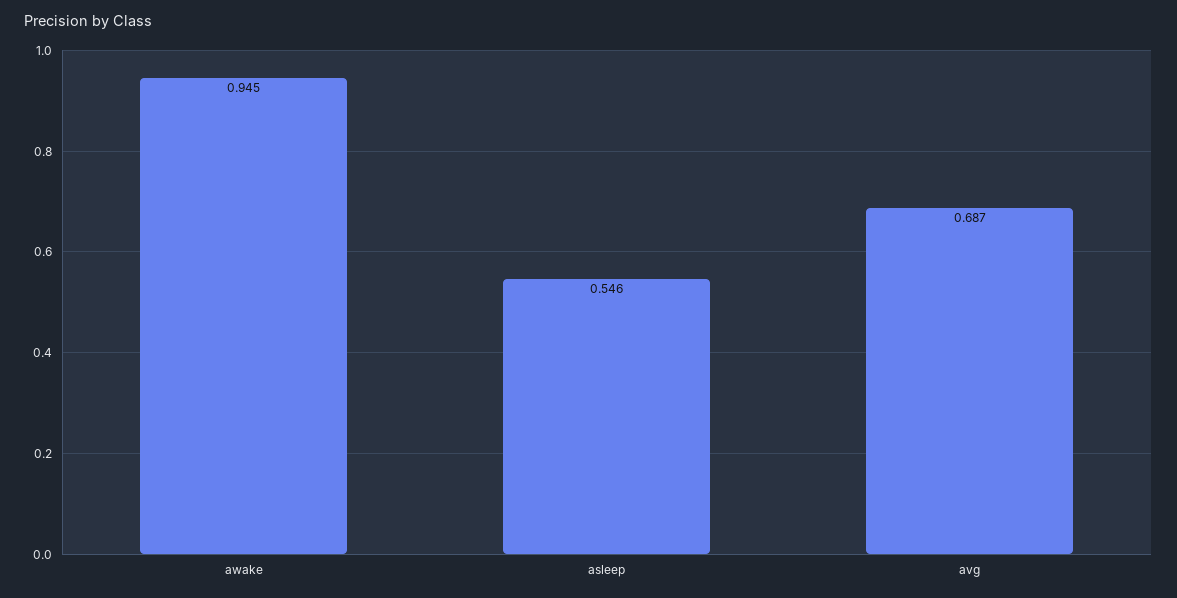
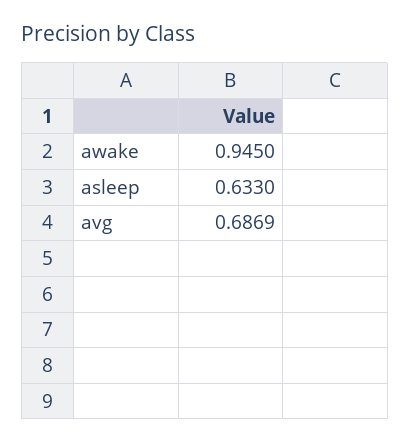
asleep: 0.546 -> 0.633

